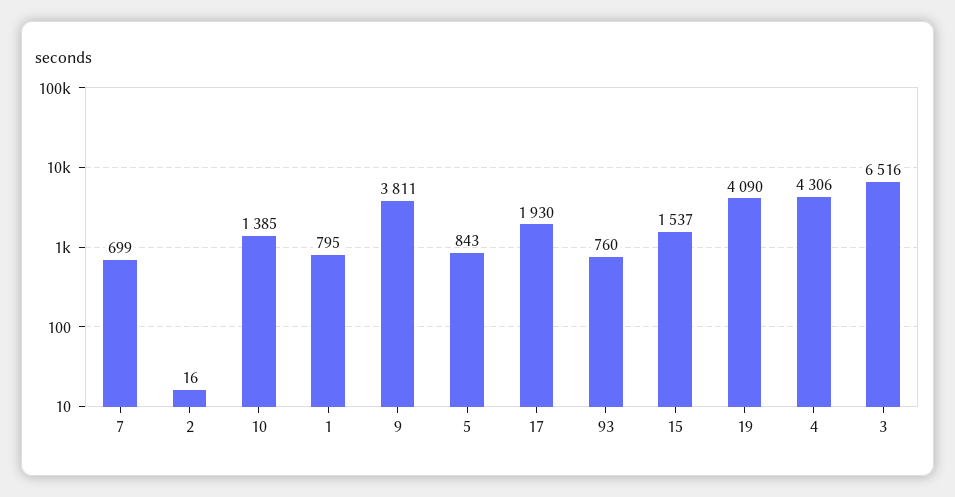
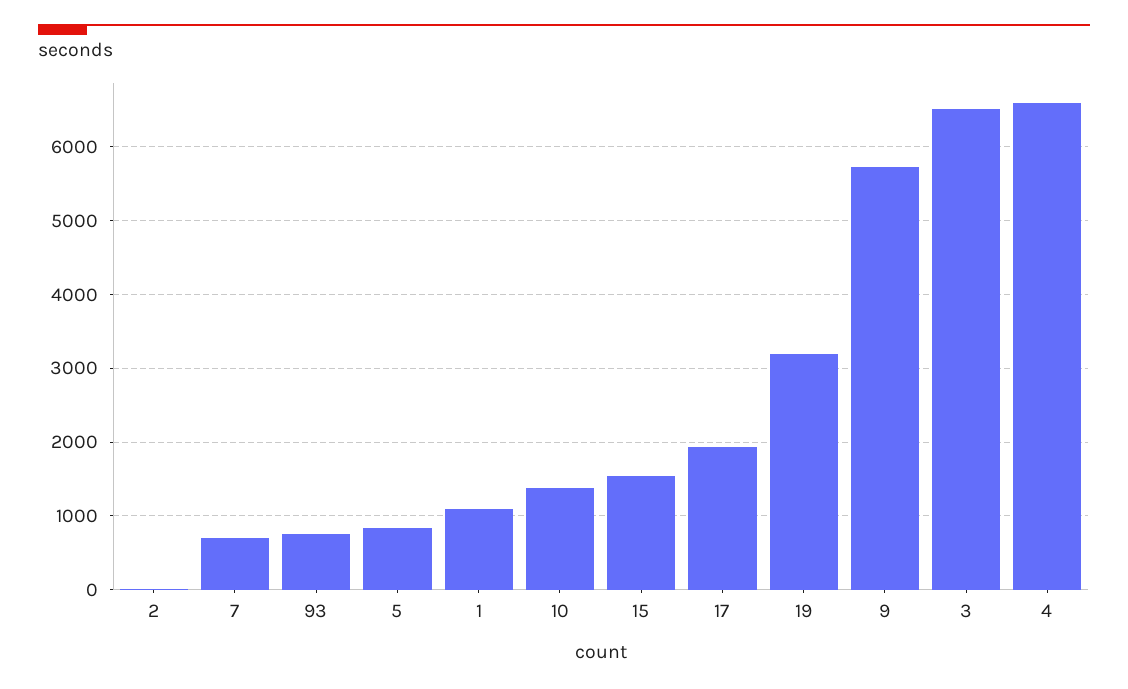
1: 795 -> 1100
9: 3811 -> 5700
19: 4090 -> 3200
4: 4306 -> 6600

